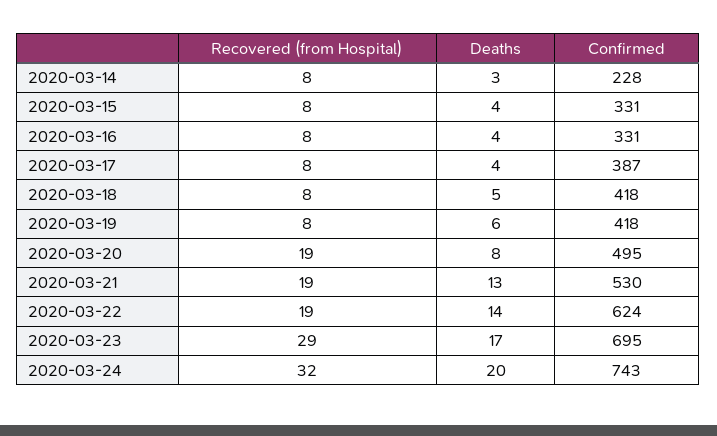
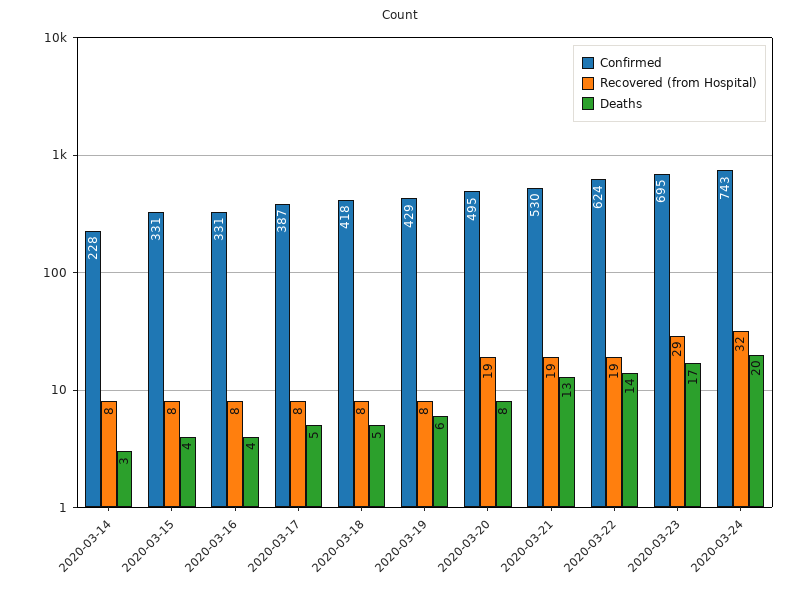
Deaths, 2020-03-17: 4 -> 5
Confirmed, 2020-03-19: 418 -> 429

